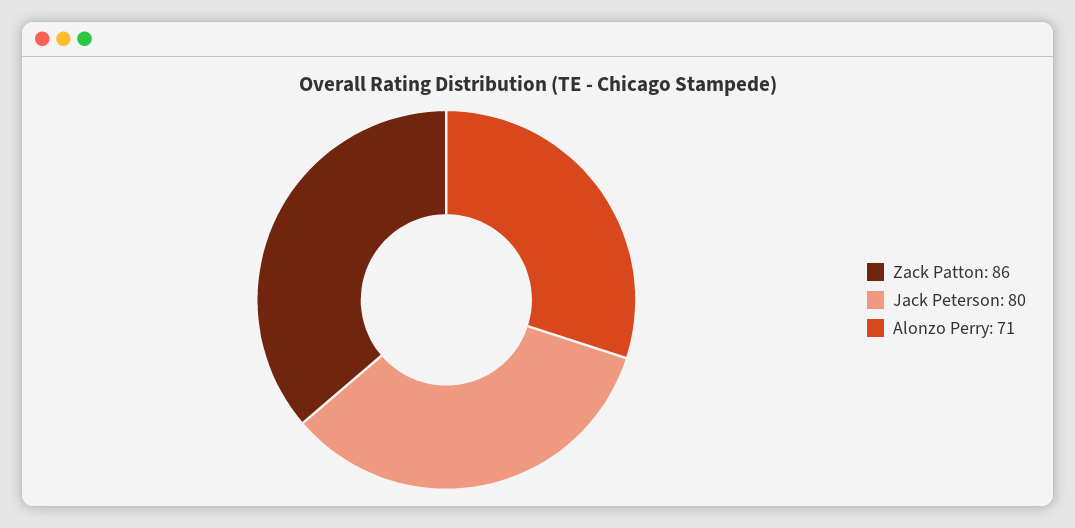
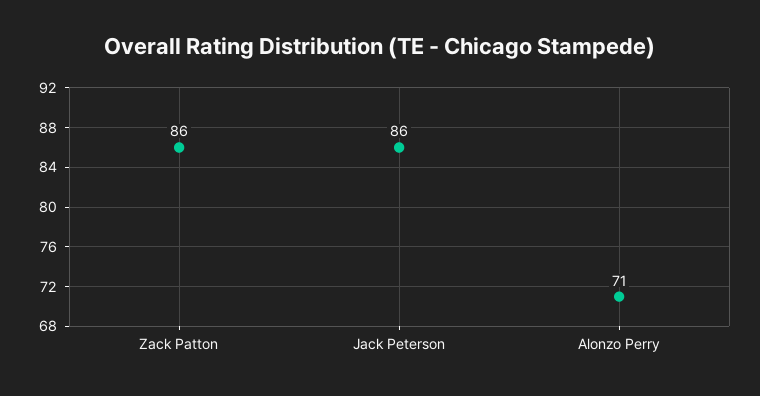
Jack Peterson: 80 -> 86

